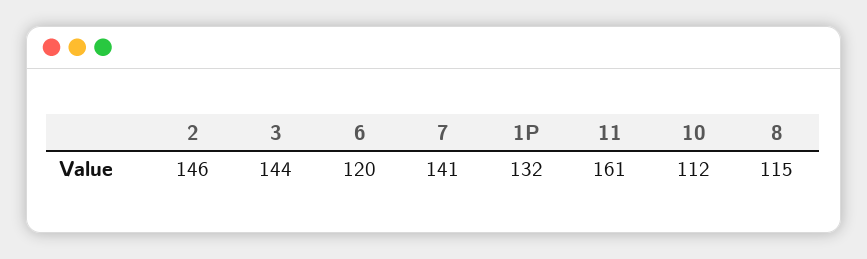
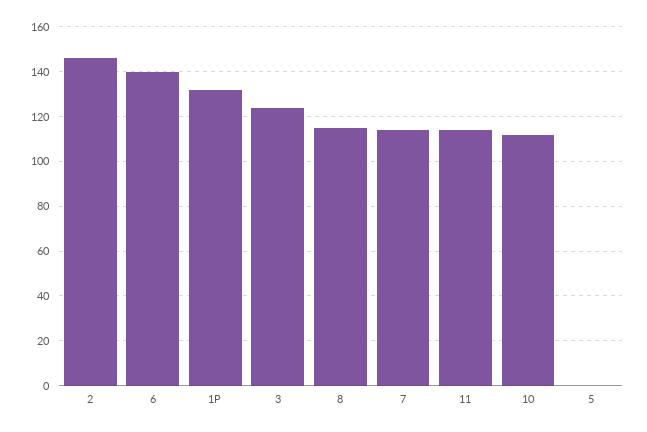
3: 144 -> 125
6: 120 -> 140
7: 141 -> 115
11: 161 -> 115
5: none -> 0

